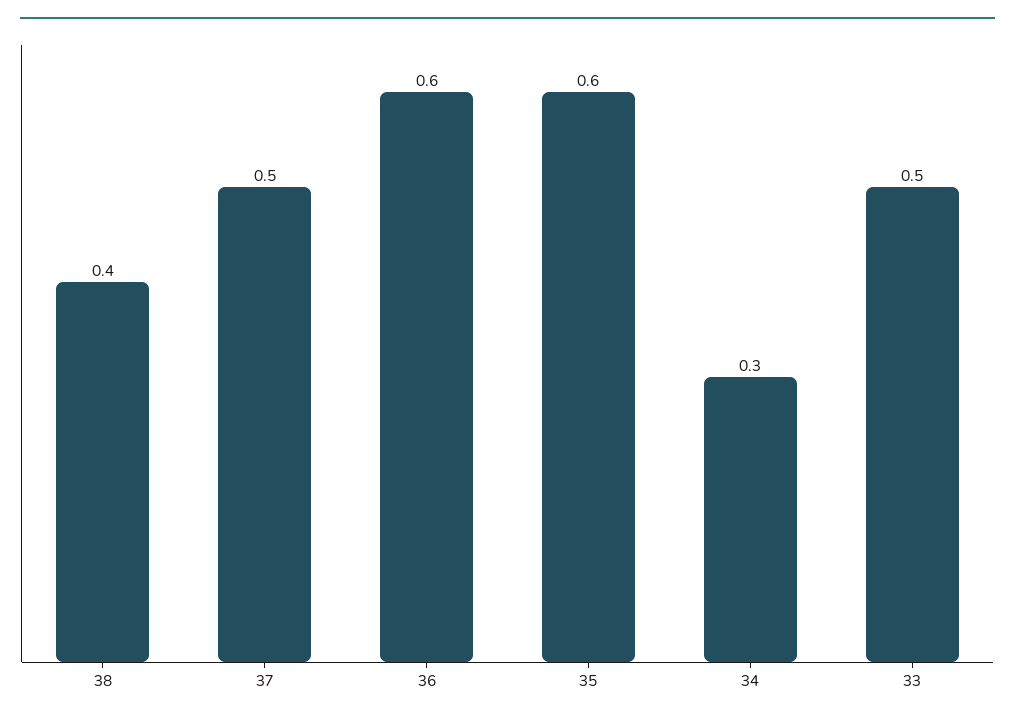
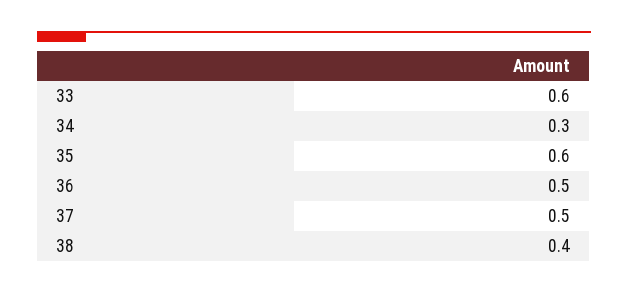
36: 0.6 -> 0.5
33: 0.5 -> 0.6

